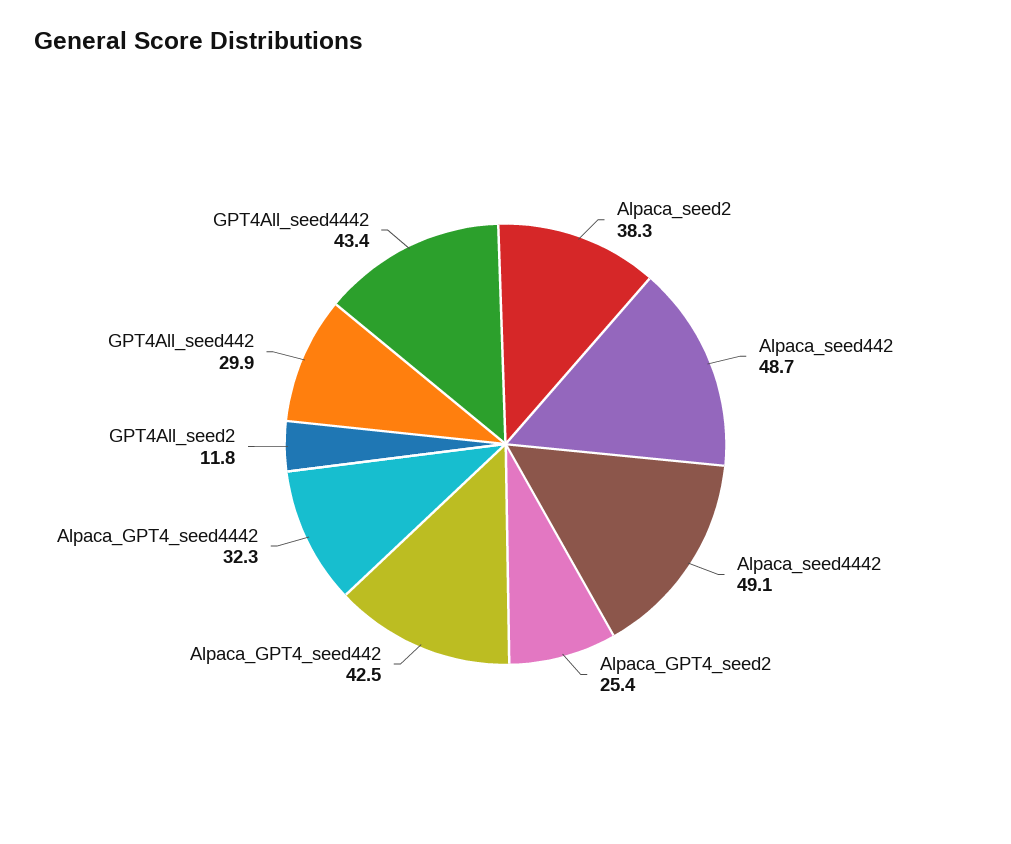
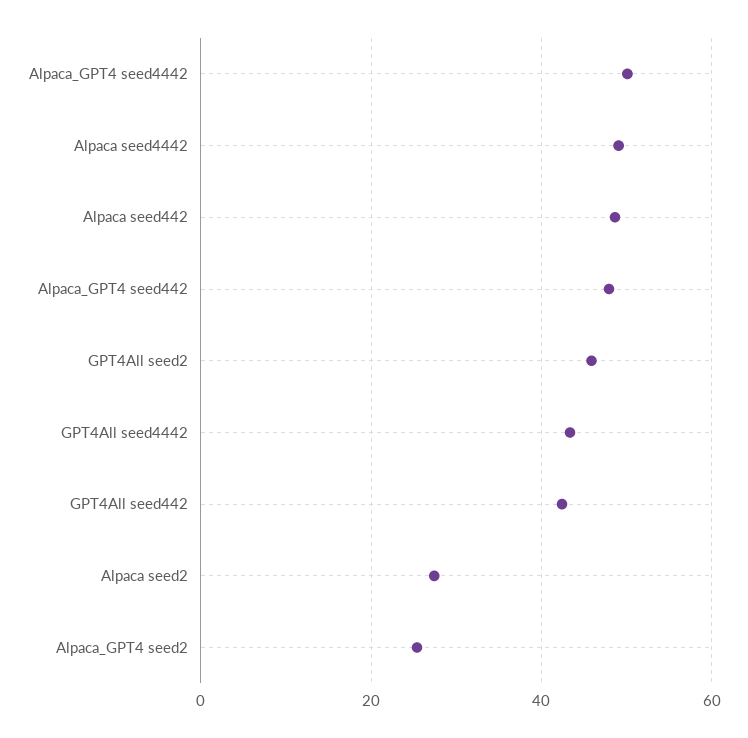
Alpaca_seed2: 38.3 -> 28
Alpaca_GPT4_seed442: 42.5 -> 48
Alpaca_GPT4_seed4442: 32.3 -> 50
GPT4All_seed2: 11.8 -> 46
GPT4All_seed442: 29.9 -> 42

